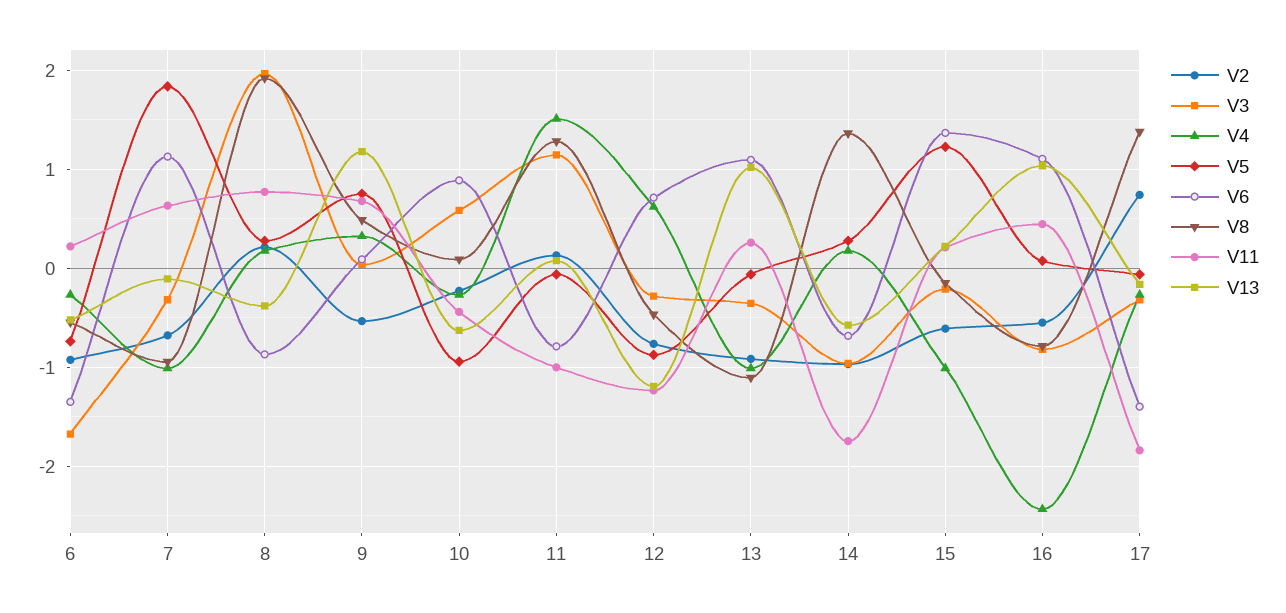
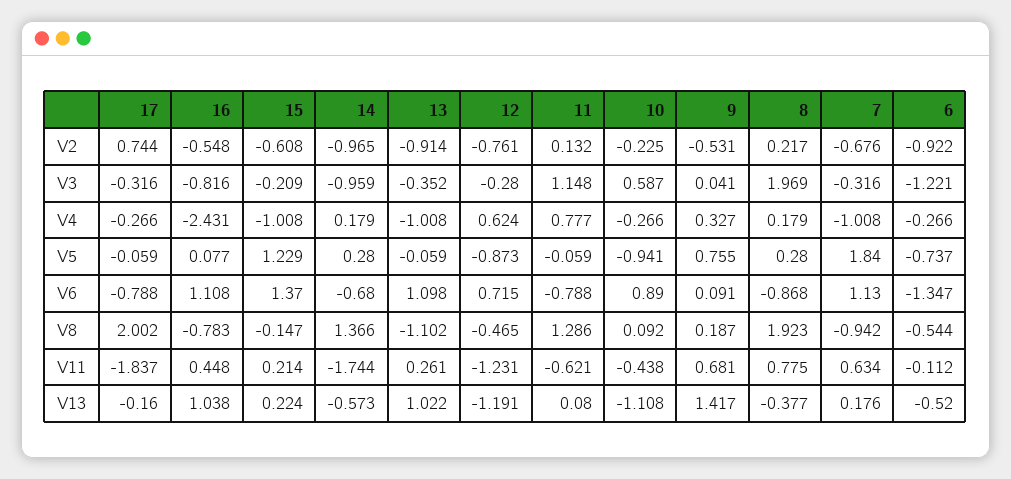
V3, 6: -1.7 -> -1.221
V11, 6: 0.2 -> -0.112
V13, 7: -0.1 -> 0.176
V8, 9: 0.5 -> 0.187
V13, 9: 1.2 -> 1.417
V13, 10: -0.6 -> -1.108
V4, 11: 1.5 -> 0.777
V11, 11: -1 -> -0.621
V6, 17: -1.4 -> -0.788
V8, 17: 1.4 -> 2.002

